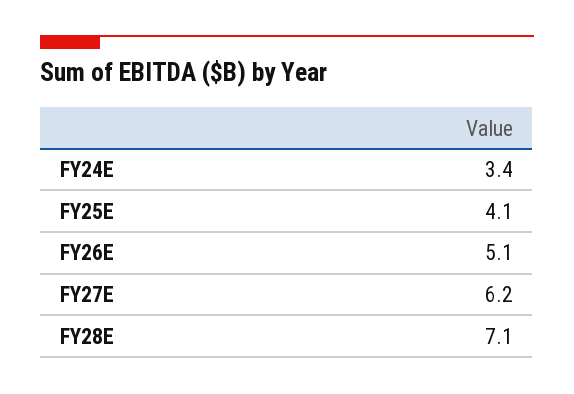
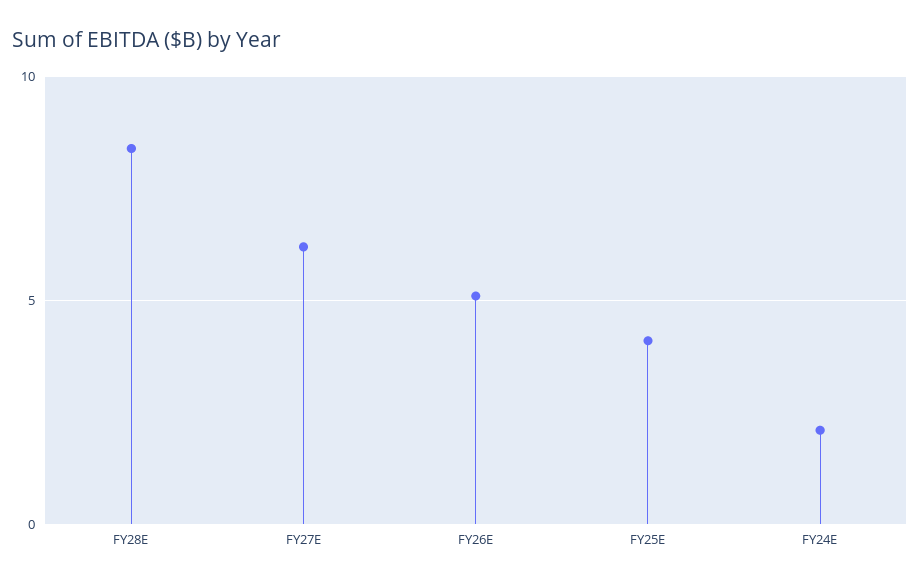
FY24E: 3.4 -> 2
FY28E: 7.1 -> 8.5

